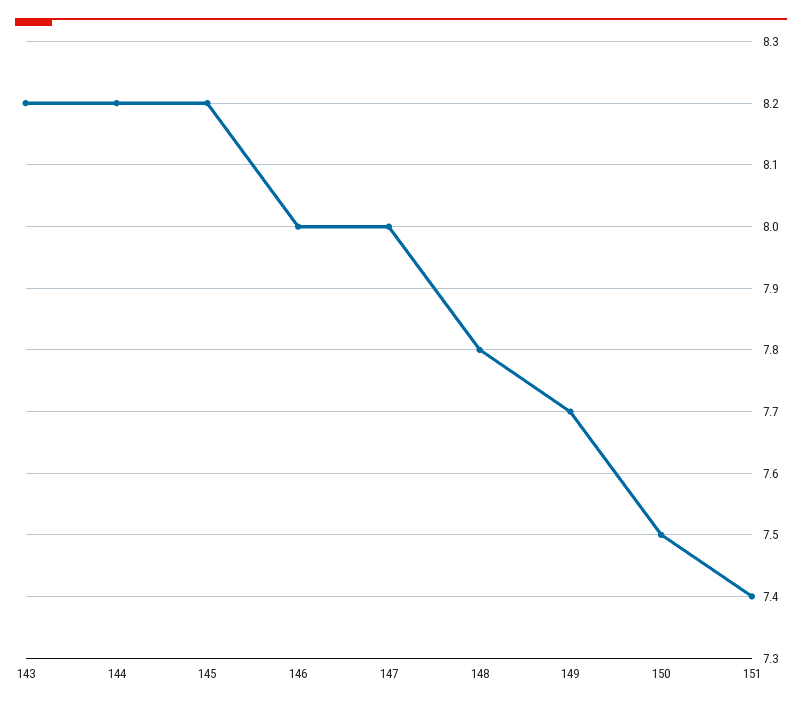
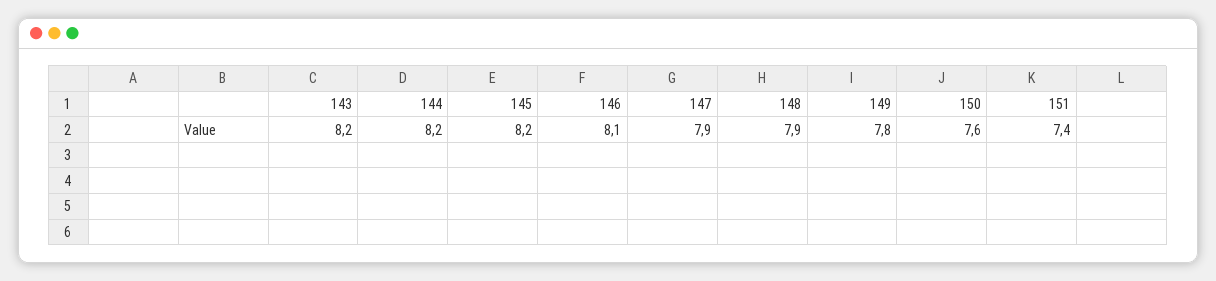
146: 8 -> 8.1
147: 8 -> 7.9
148: 7.8 -> 7.9
149: 7.7 -> 7.8
150: 7.5 -> 7.6

